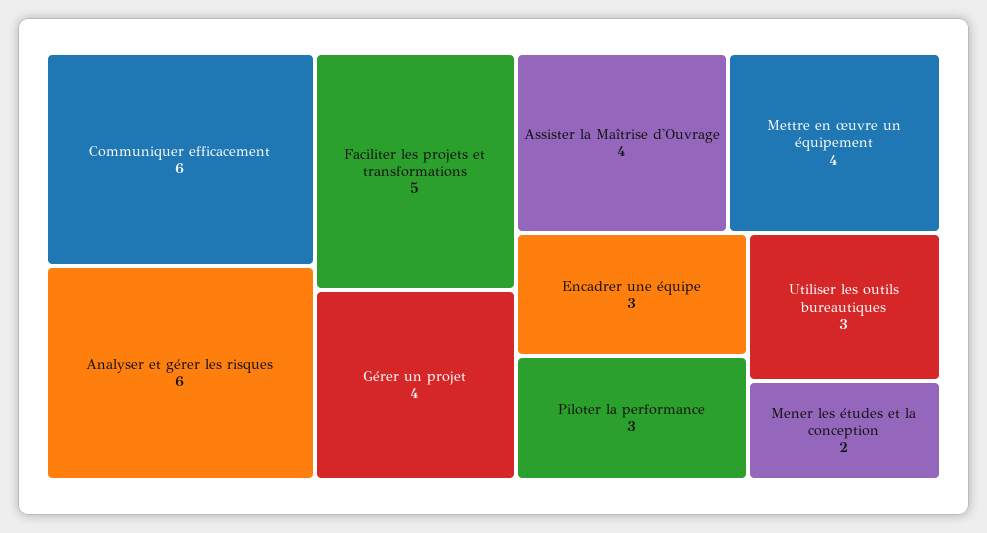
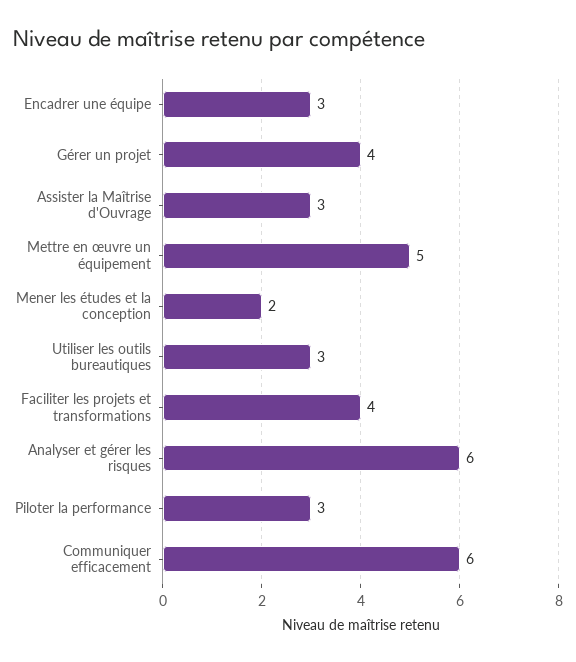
Faciliter les projets et transformations: 5 -> 4
Assister la Maîtrise d'Ouvrage: 4 -> 3
Mettre en œuvre un équipement: 4 -> 5

